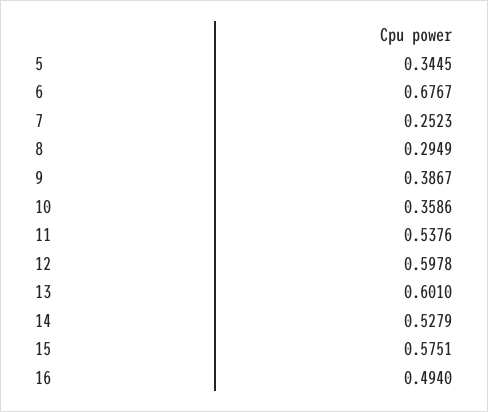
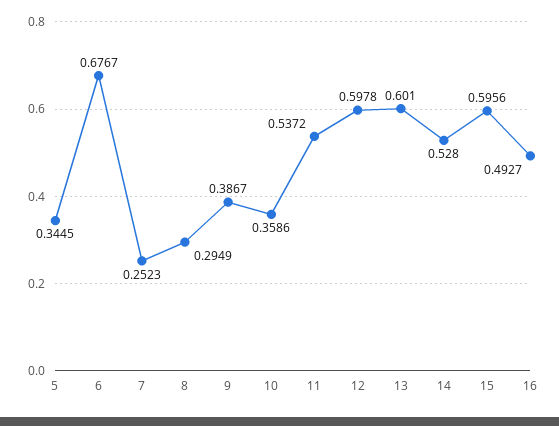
11: 0.5376 -> 0.5372
14: 0.5279 -> 0.528
15: 0.5751 -> 0.5956
16: 0.494 -> 0.4927

